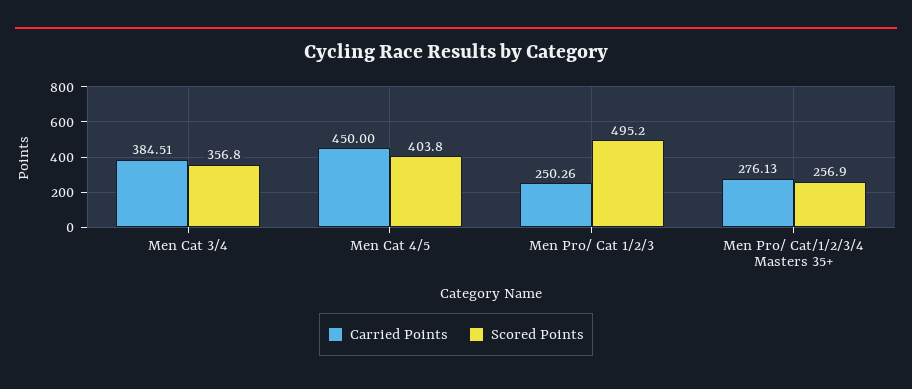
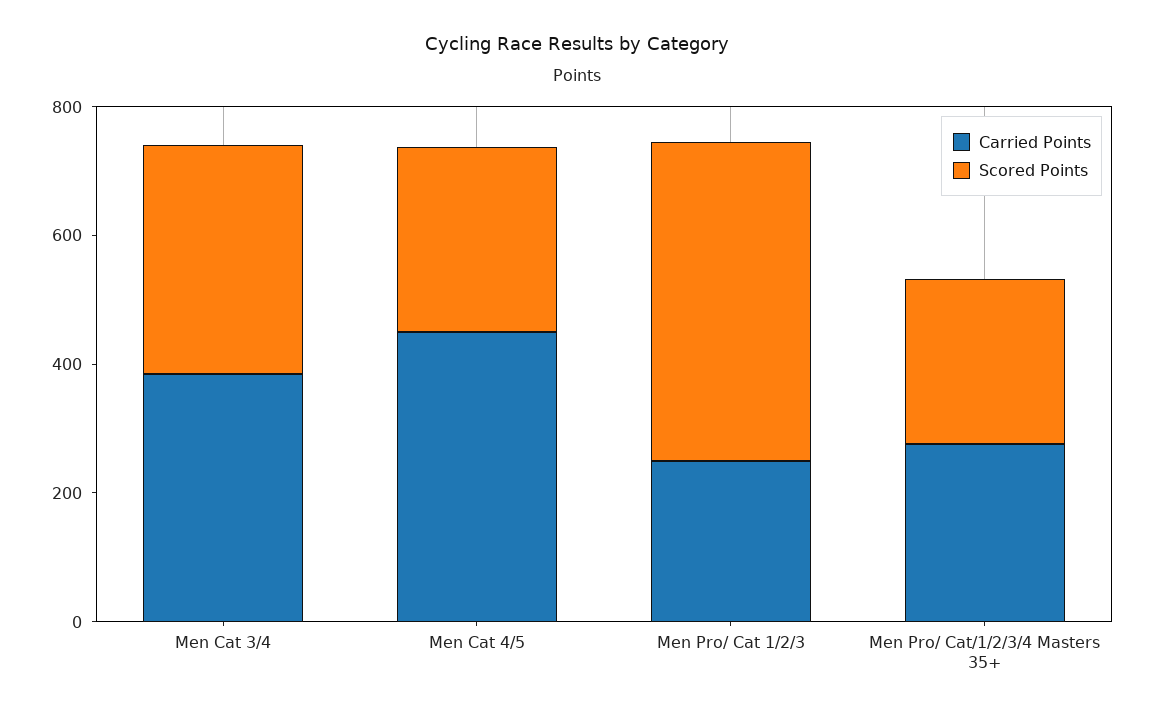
Scored Points, Men Cat 4/5: 403.8 -> 300

